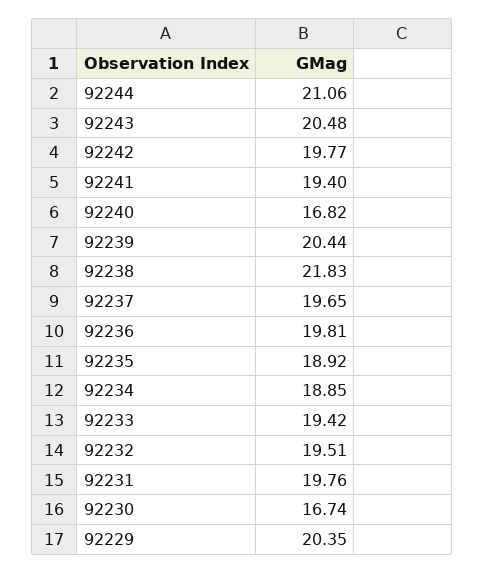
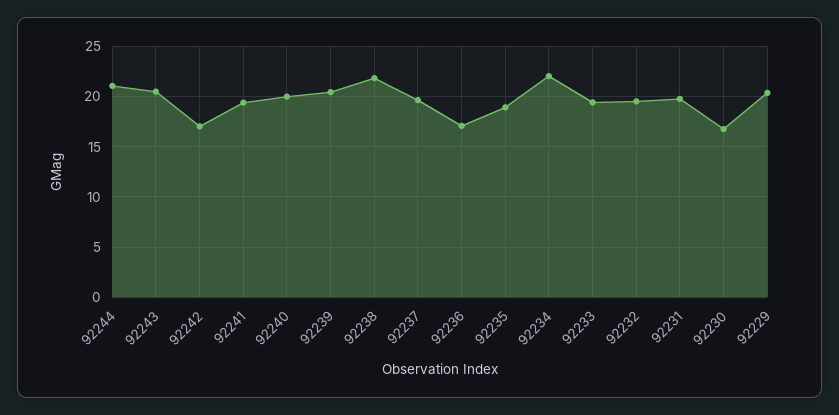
92242: 19.77 -> 17
92240: 16.82 -> 20
92236: 19.81 -> 17
92234: 18.85 -> 22

